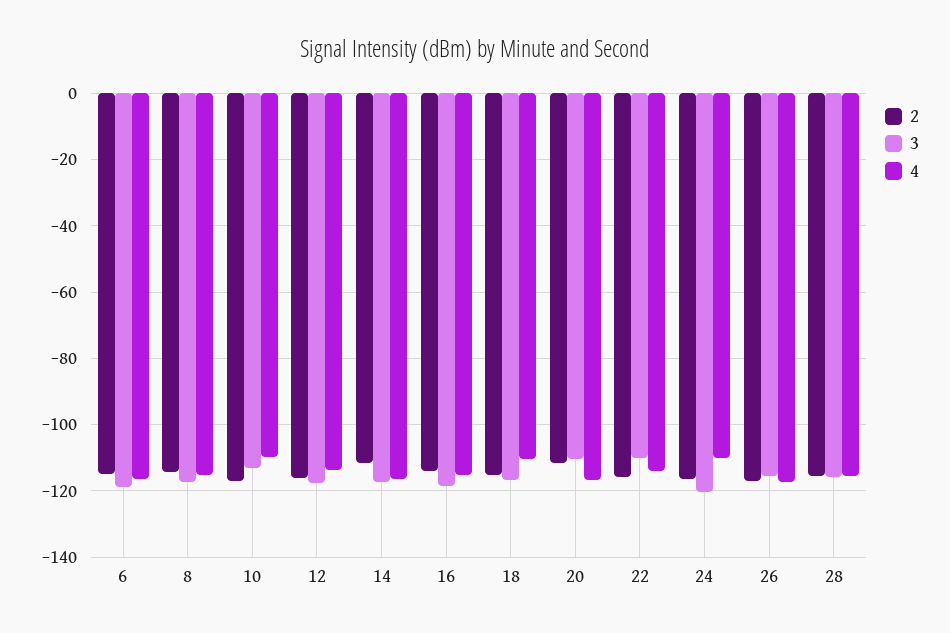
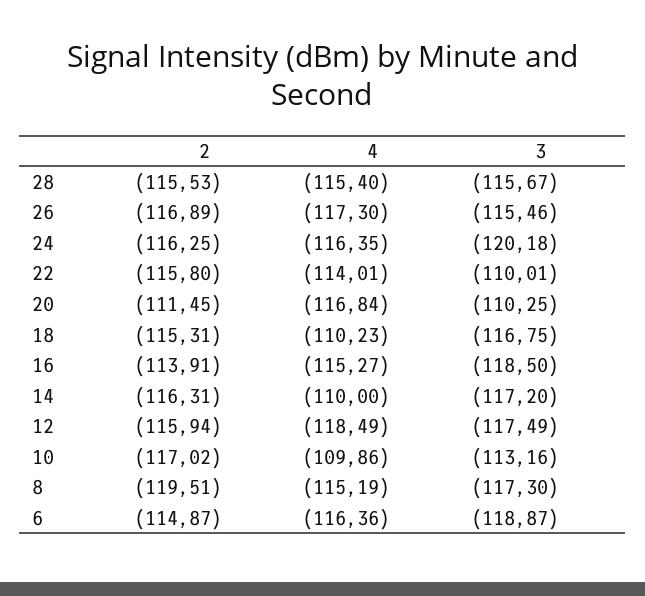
2, 8: -114 -> -119.51
4, 12: -114 -> -118.49
2, 14: -112 -> -116.31
4, 14: -116 -> -110
4, 24: -110 -> -116.35

